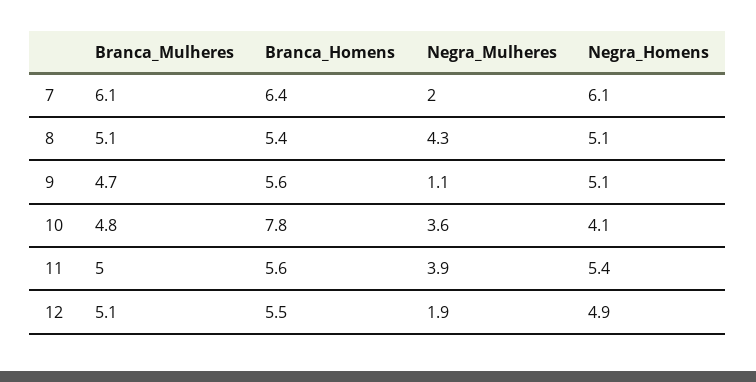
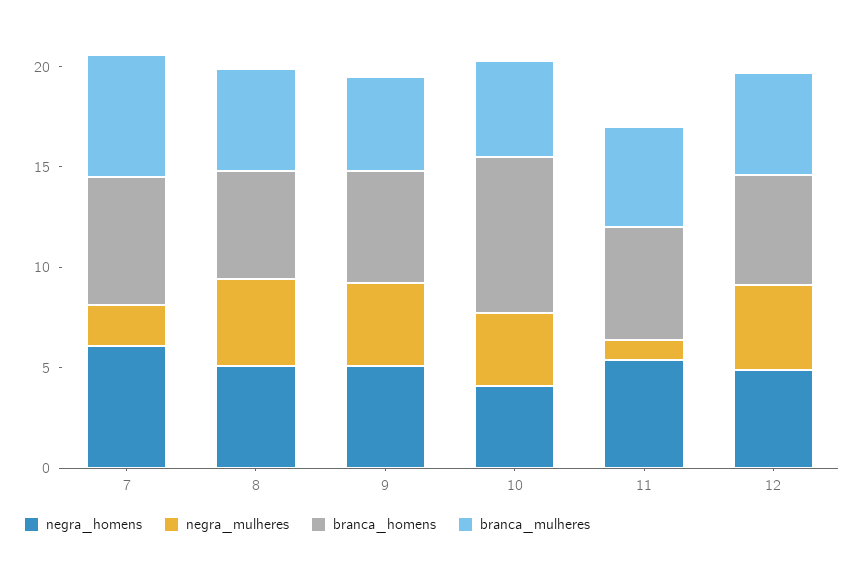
Negra_Mulheres, 9: 1.1 -> 4
Negra_Mulheres, 11: 3.9 -> 1
Negra_Mulheres, 12: 1.9 -> 4

